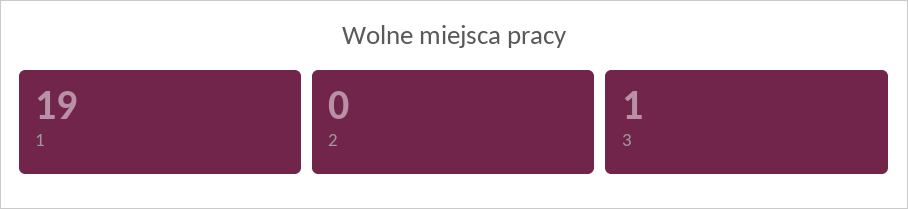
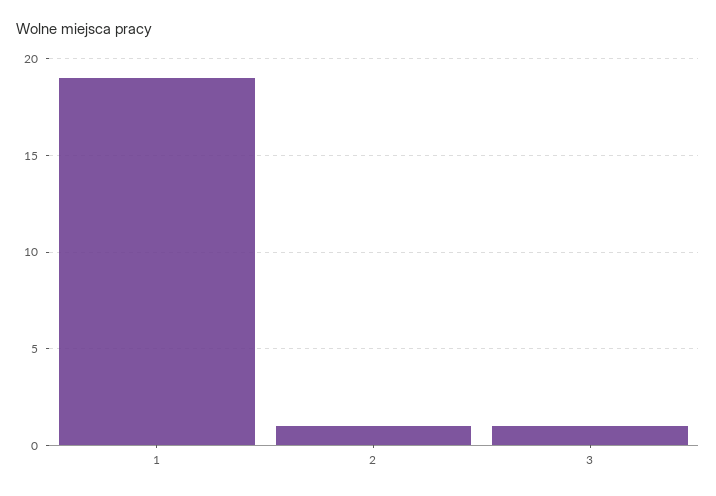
2: 0 -> 1

